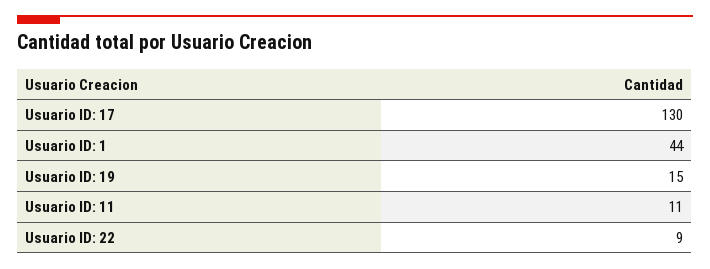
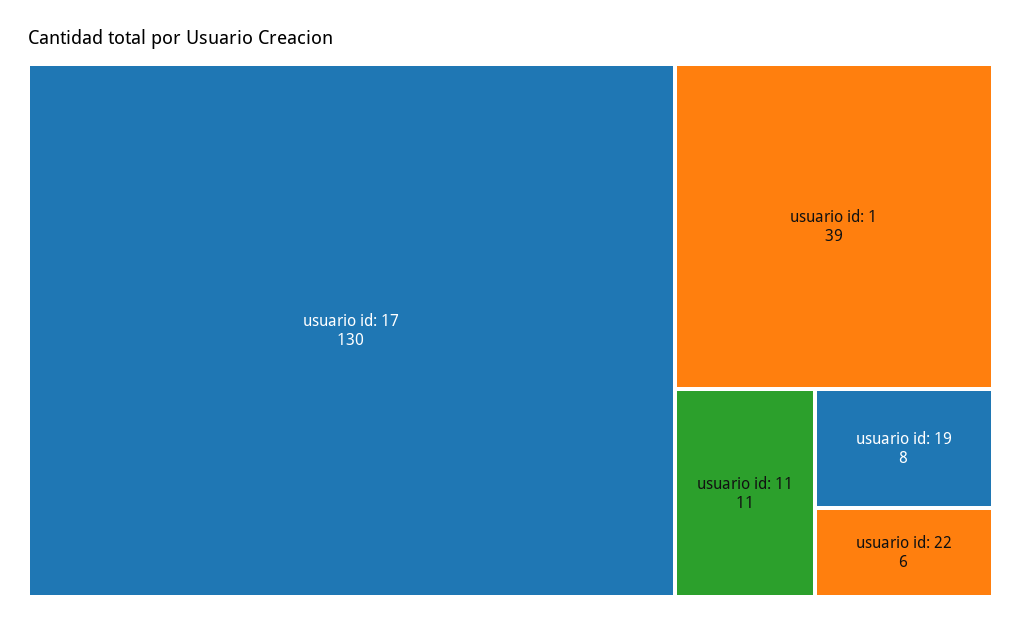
Usuario ID: 1: 44 -> 39
Usuario ID: 19: 15 -> 8
Usuario ID: 22: 9 -> 6

